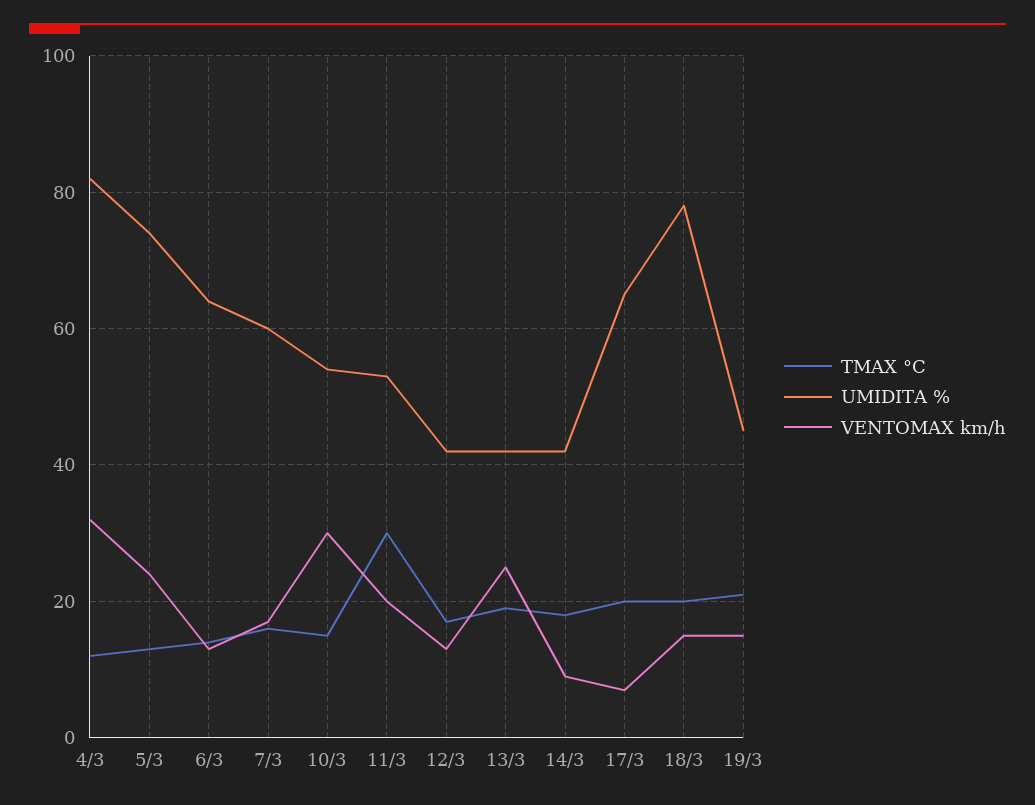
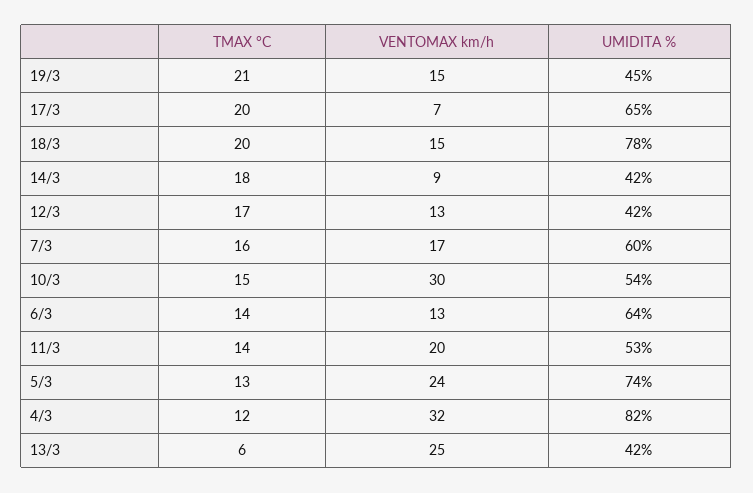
TMAX °C, 11/3: 30 -> 14
TMAX °C, 13/3: 20 -> 6

